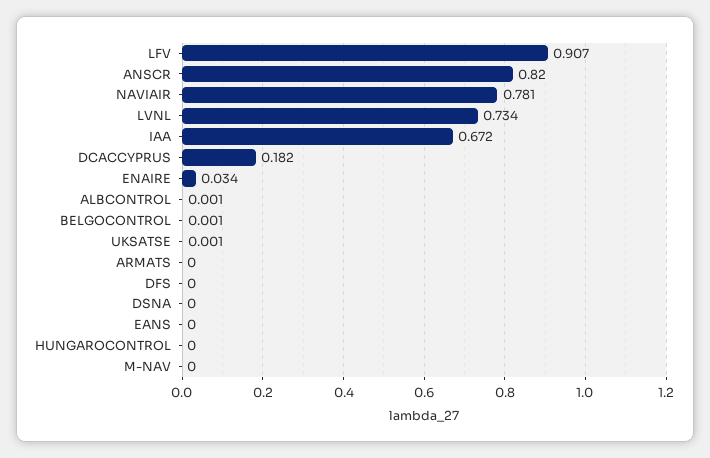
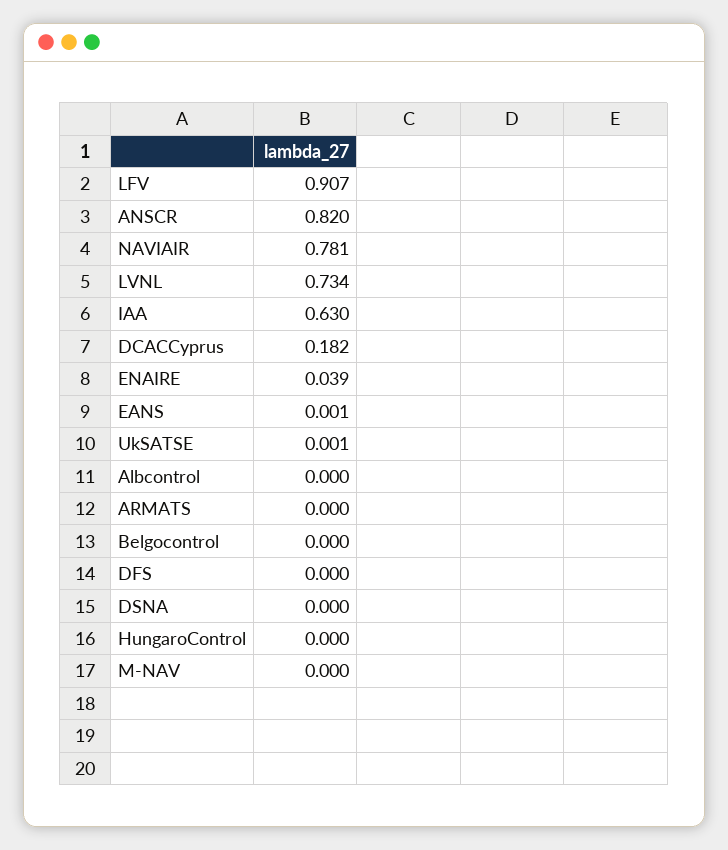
IAA: 0.672 -> 0.63
ENAIRE: 0.034 -> 0.039
ALBCONTROL: 0.001 -> 0
BELGOCONTROL: 0.001 -> 0
EANS: 0 -> 0.001

